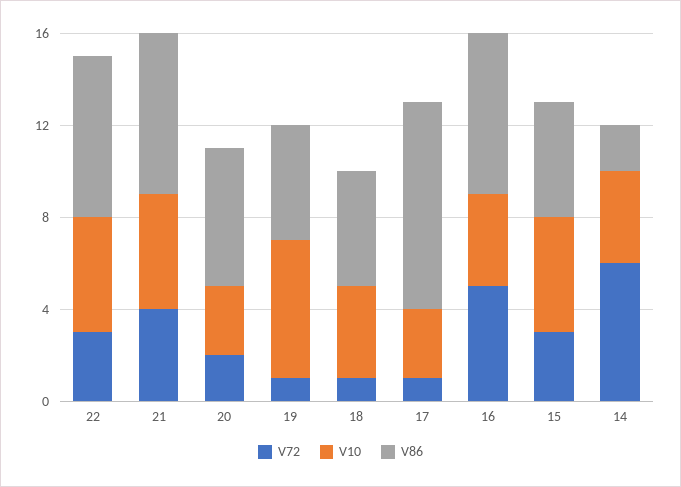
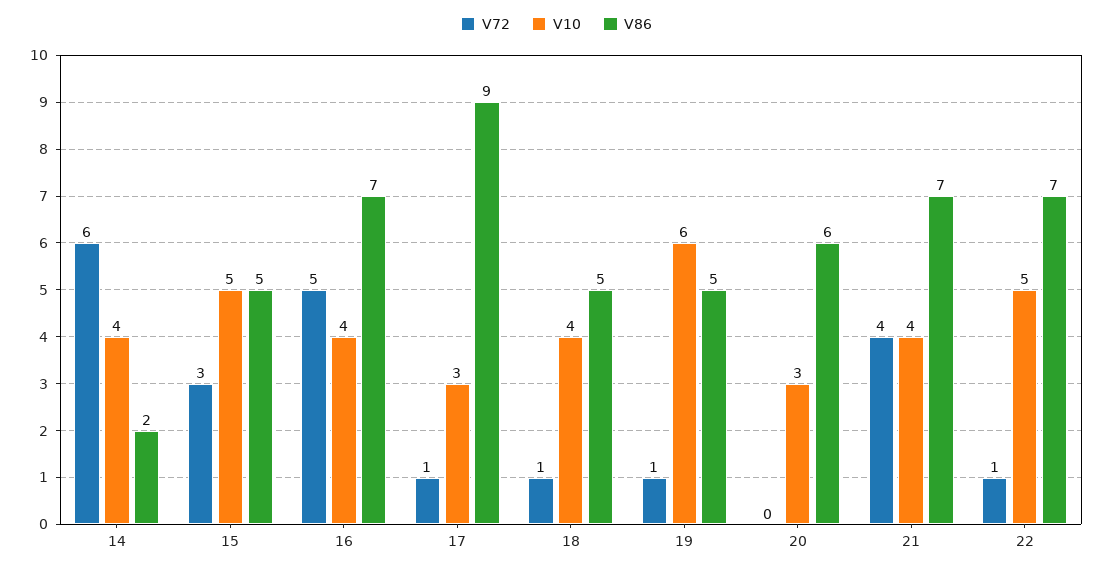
V72, 22: 3 -> 1
V10, 21: 5 -> 4
V72, 20: 2 -> 0

